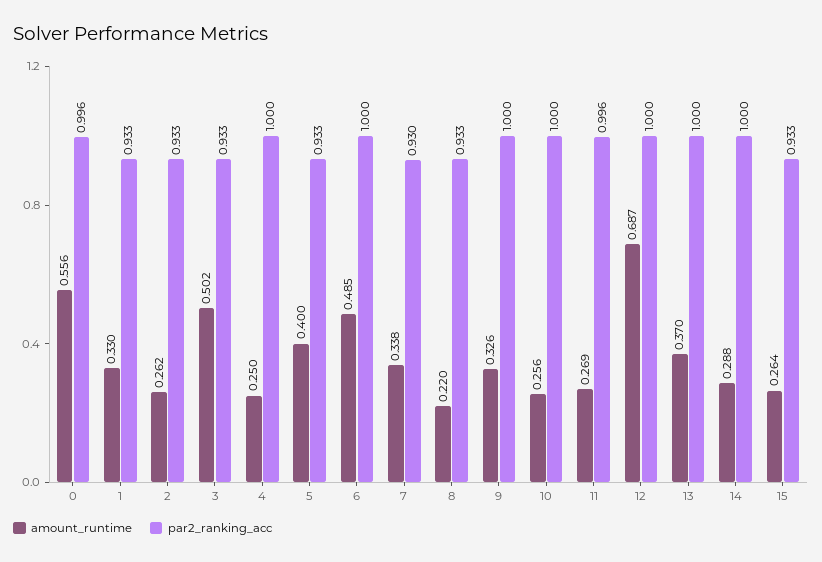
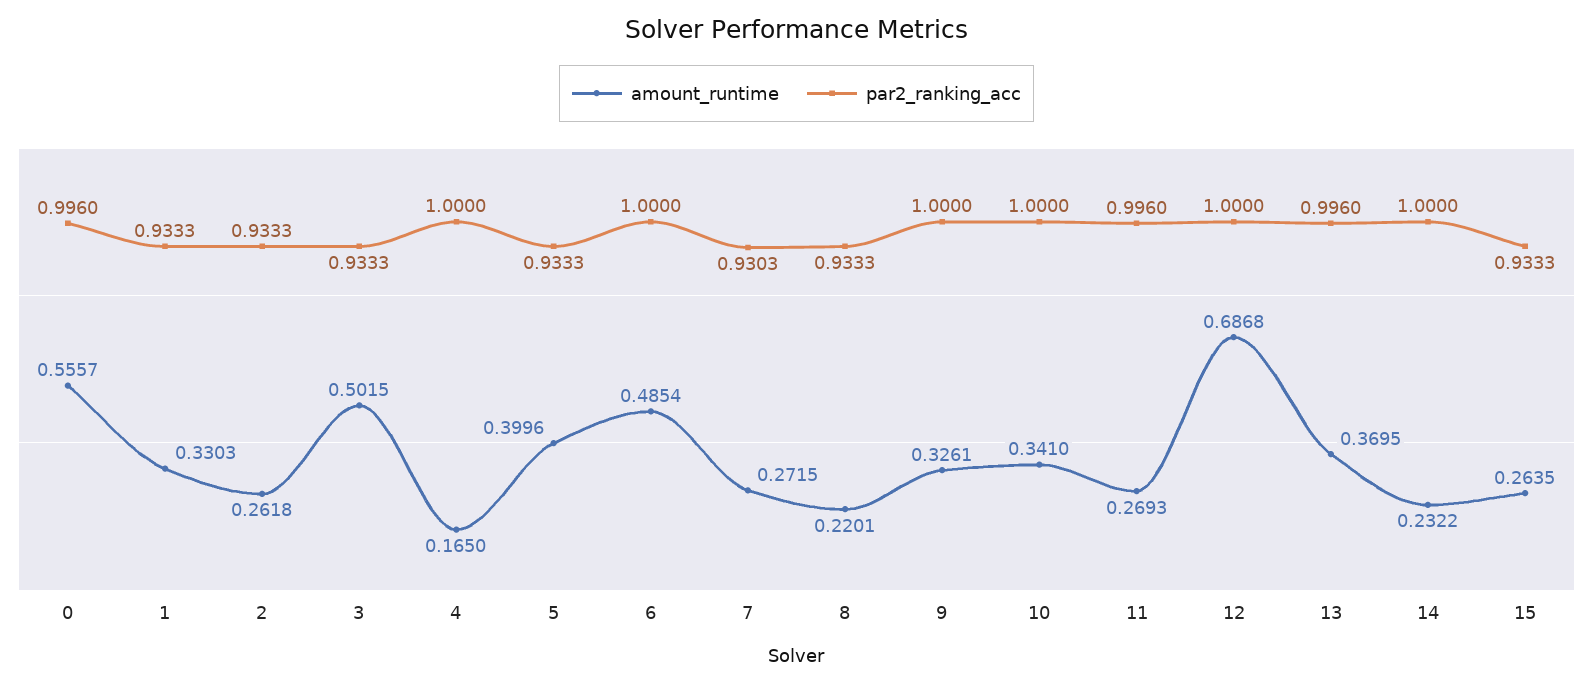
amount_runtime, 4: 0.25 -> 0.165
amount_runtime, 7: 0.338 -> 0.2715
amount_runtime, 10: 0.256 -> 0.341
par2_ranking_acc, 13: 1 -> 0.996
amount_runtime, 14: 0.288 -> 0.2322

